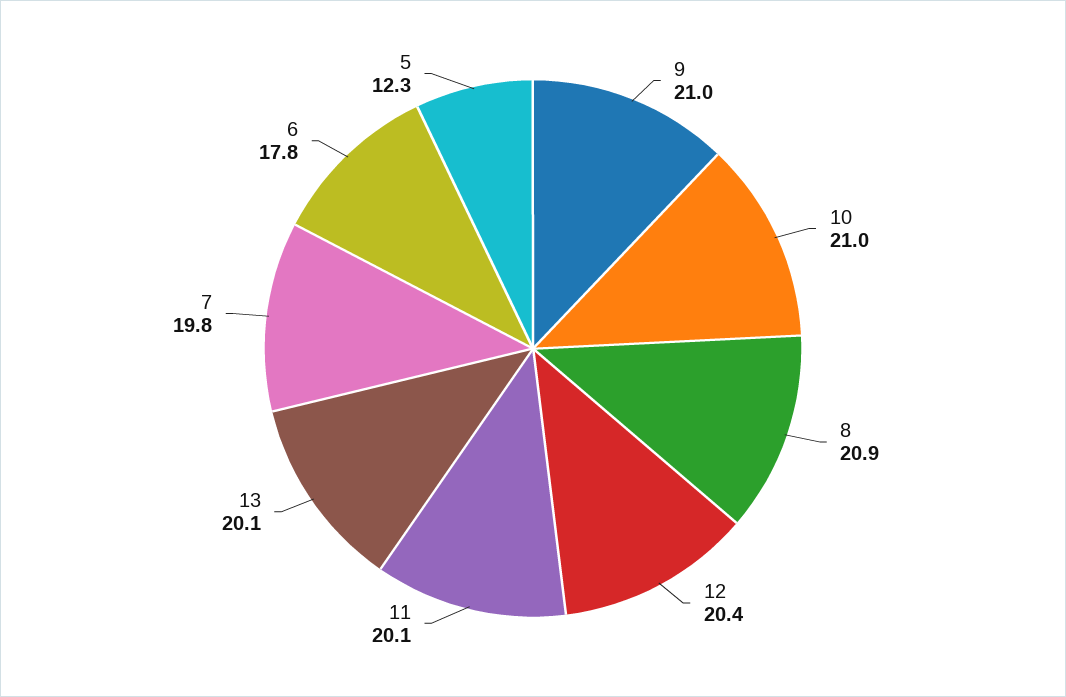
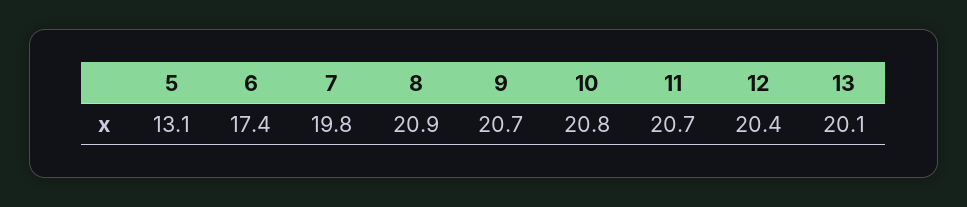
9: 21 -> 20.7
10: 21 -> 20.8
11: 20.1 -> 20.7
6: 17.8 -> 17.4
5: 12.3 -> 13.1

